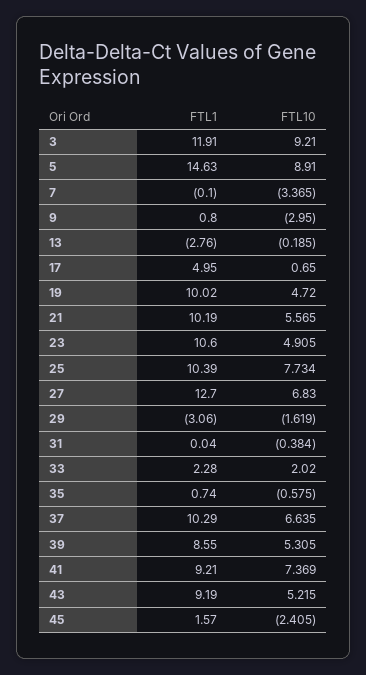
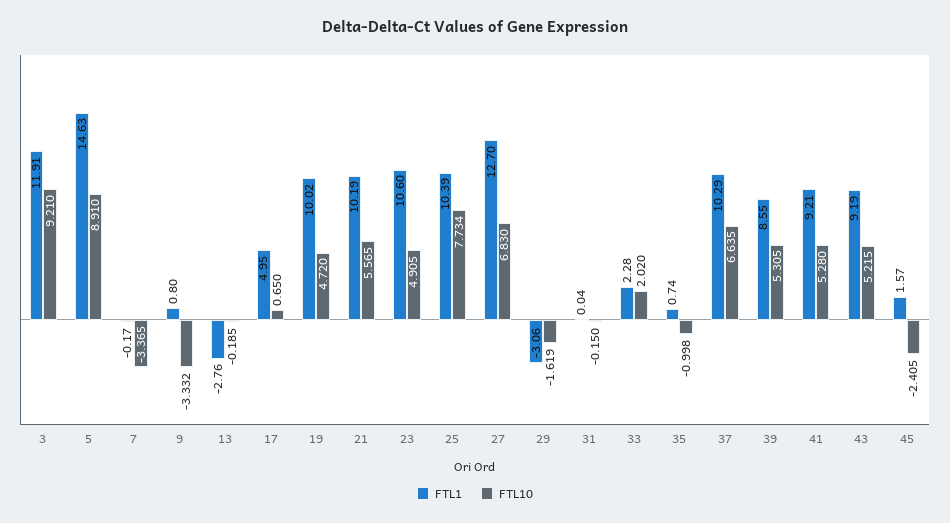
FTL1, 7: -0.1 -> -0.17
FTL10, 9: -2.95 -> -3.332
FTL10, 31: -0.384 -> -0.15
FTL10, 35: -0.575 -> -0.998
FTL10, 41: 7.369 -> 5.28

